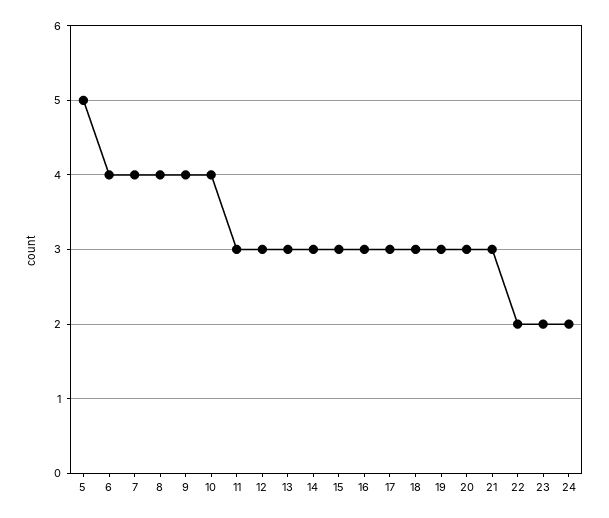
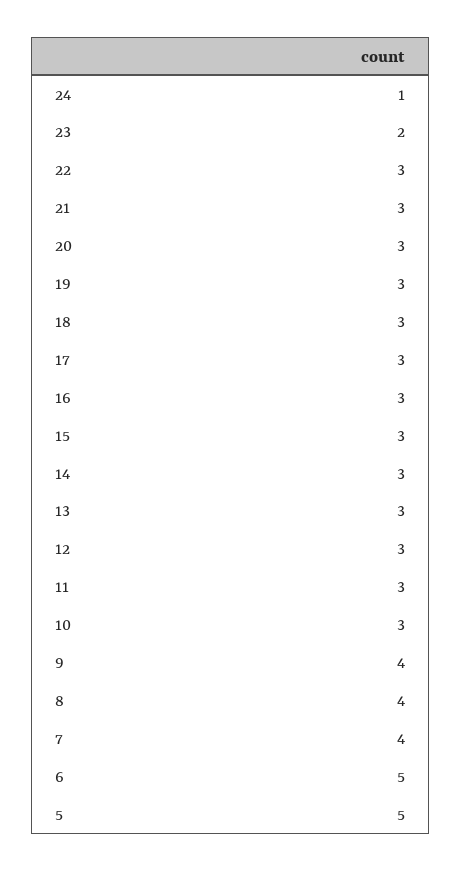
6: 4 -> 5
10: 4 -> 3
22: 2 -> 3
24: 2 -> 1

